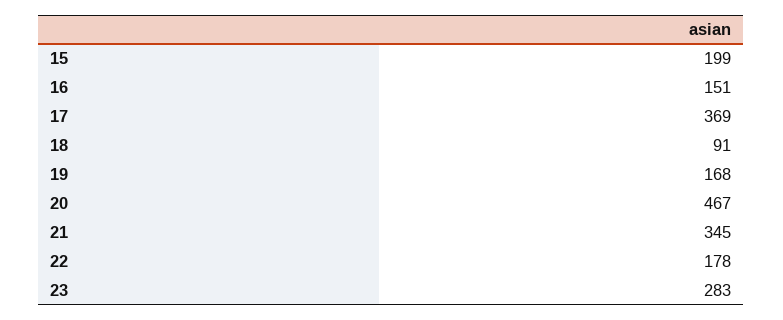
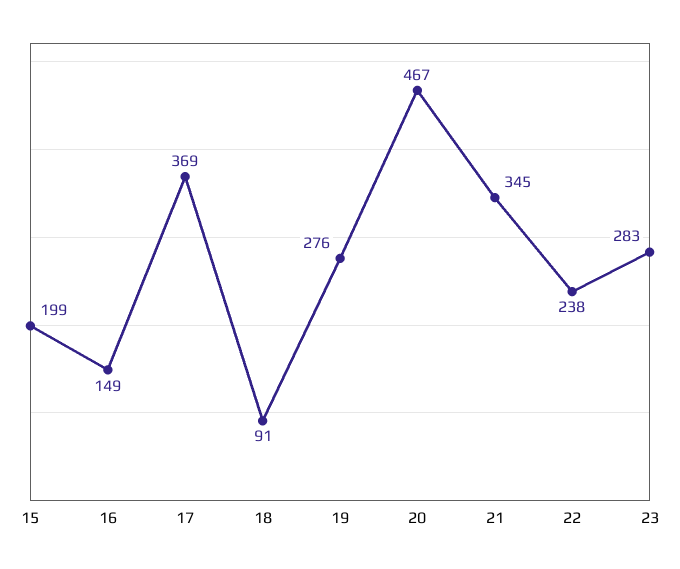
16: 151 -> 149
19: 168 -> 276
22: 178 -> 238

